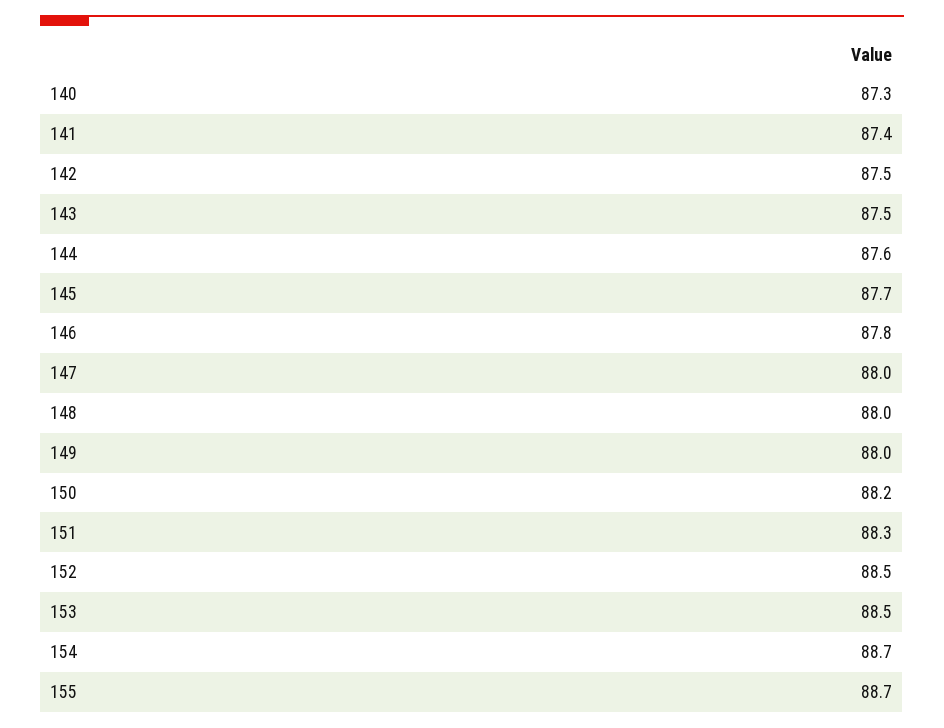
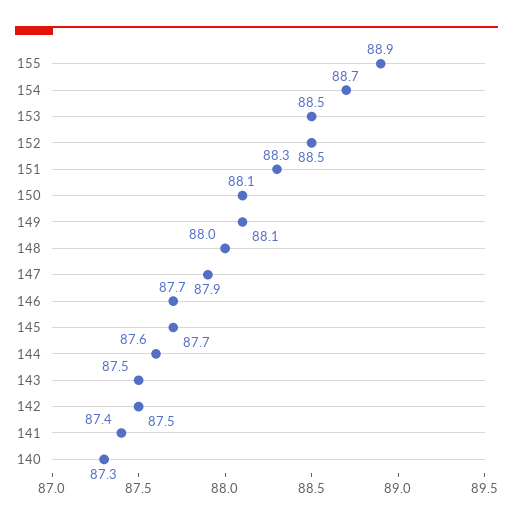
146: 87.8 -> 87.7
147: 88 -> 87.9
149: 88 -> 88.1
150: 88.2 -> 88.1
155: 88.7 -> 88.9

